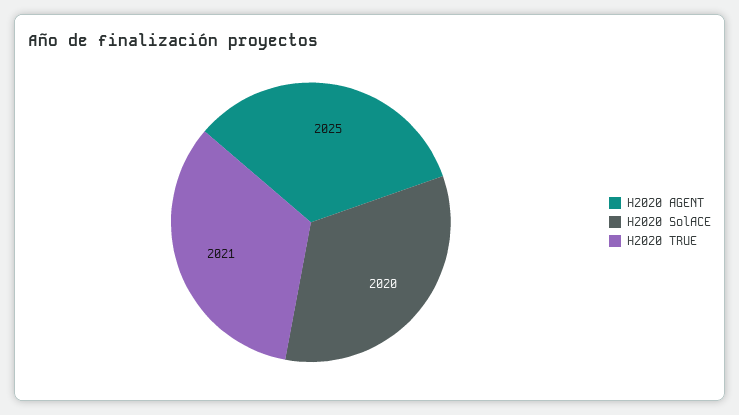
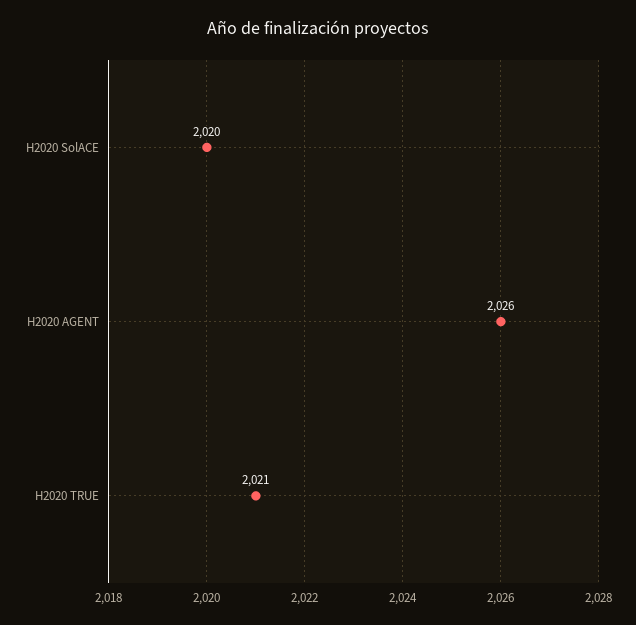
H2020 AGENT: 2025 -> 2026

